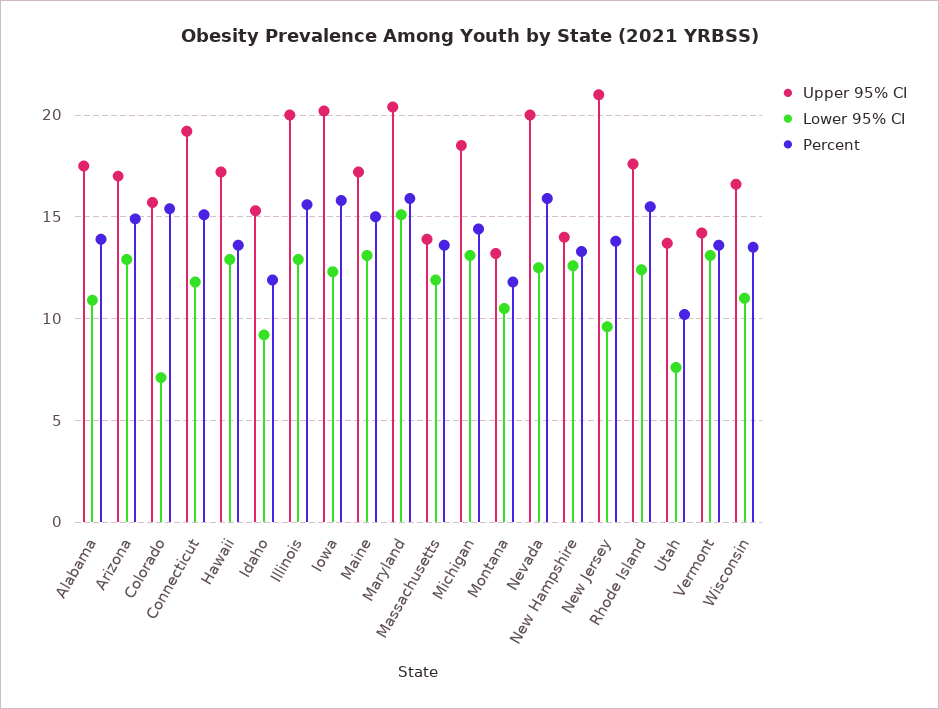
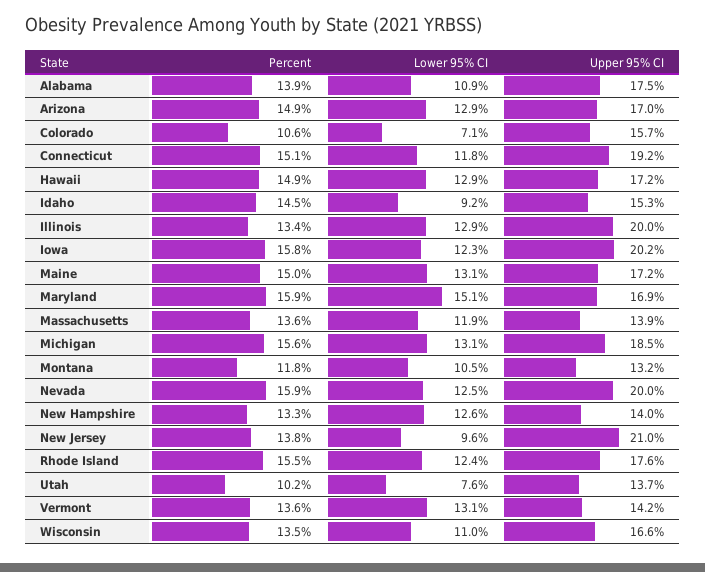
Percent, Colorado: 15.5 -> 10.6
Percent, Hawaii: 13.5 -> 14.9
Percent, Idaho: 12 -> 14.5
Percent, Illinois: 15.5 -> 13.4
Upper 95% CI, Maryland: 20.5 -> 16.9
Percent, Michigan: 14.5 -> 15.6

